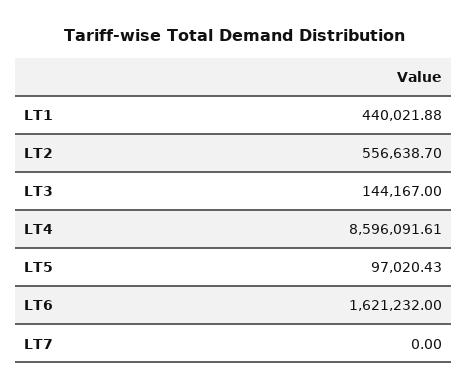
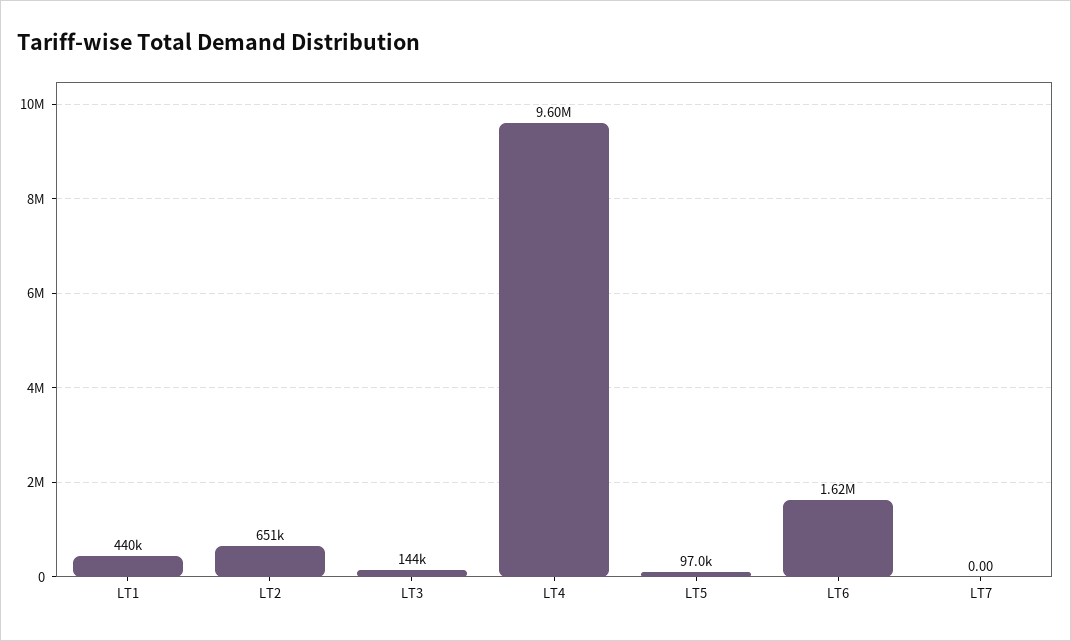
LT2: 556638.7 -> 651000
LT4: 8596091.61 -> 9600000

